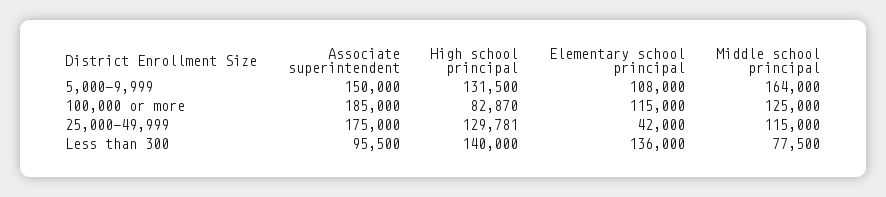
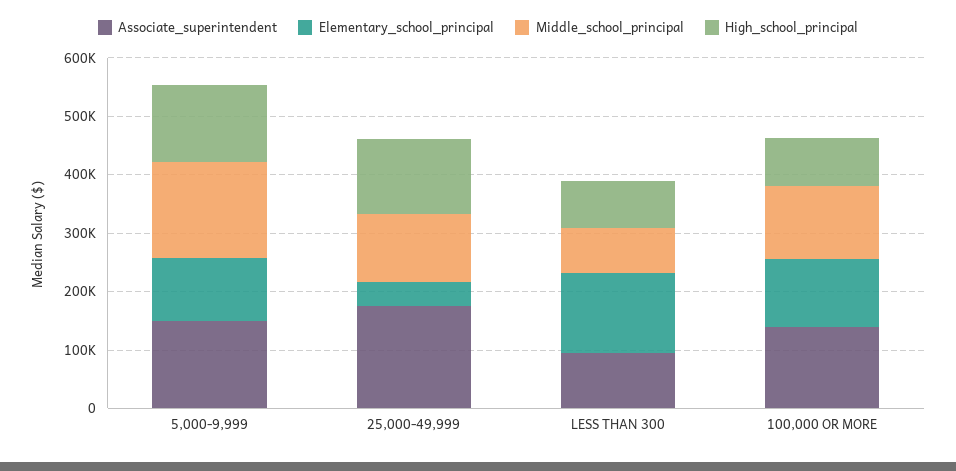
Associate superintendent, 100,000 or more: 185000 -> 140000
High school principal, Less than 300: 140000 -> 80000

